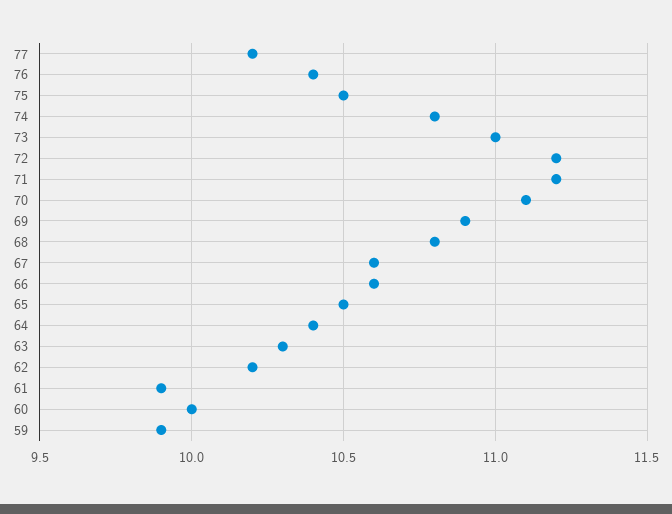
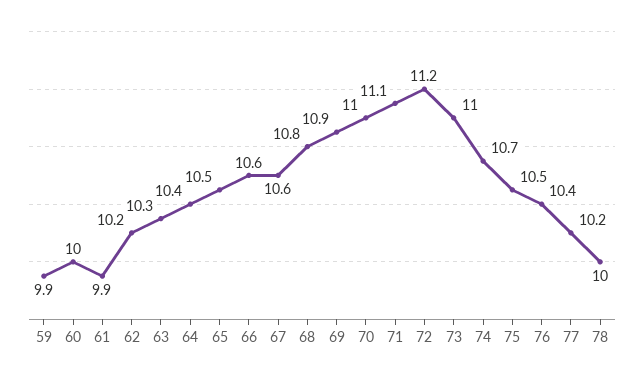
74: 10.8 -> 10.7
71: 11.2 -> 11.1
70: 11.1 -> 11
78: none -> 10

